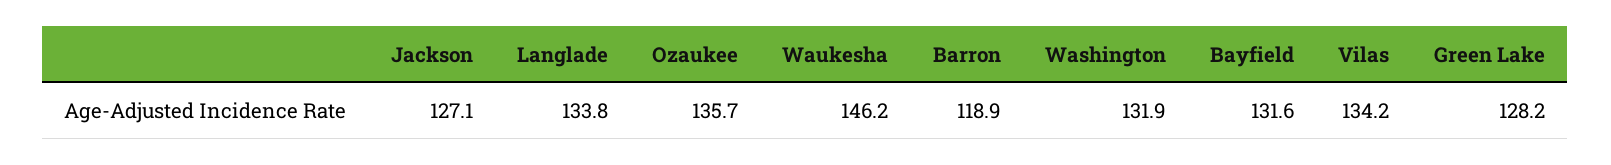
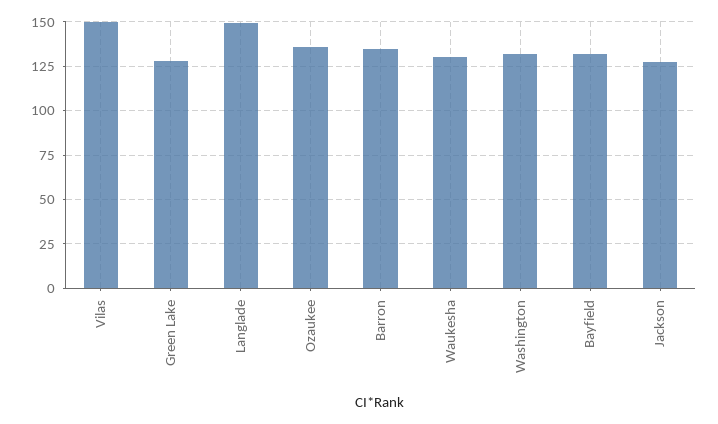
Langlade: 133.8 -> 150
Waukesha: 146.2 -> 130
Barron: 118.9 -> 135
Vilas: 134.2 -> 150

